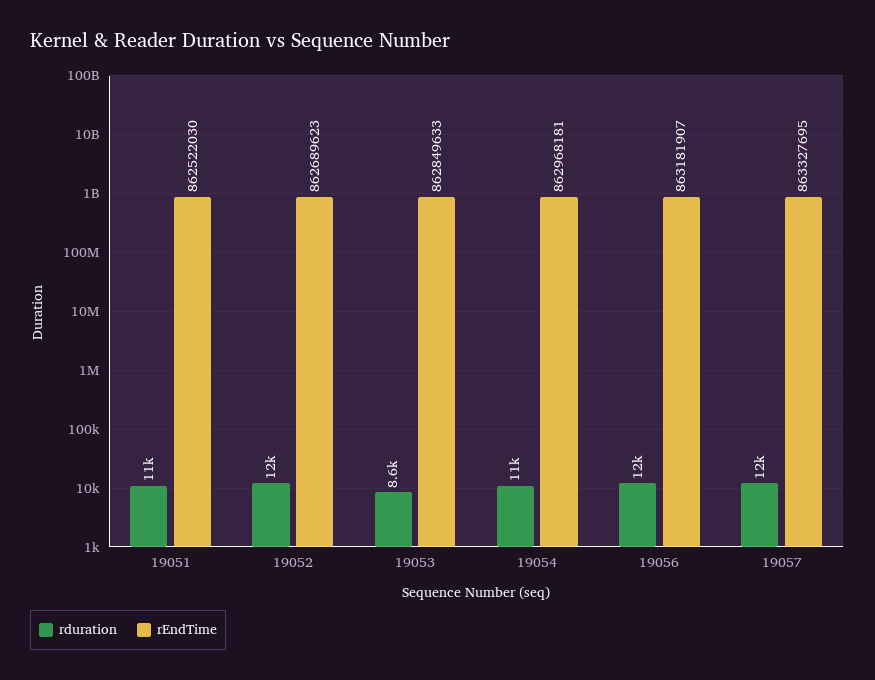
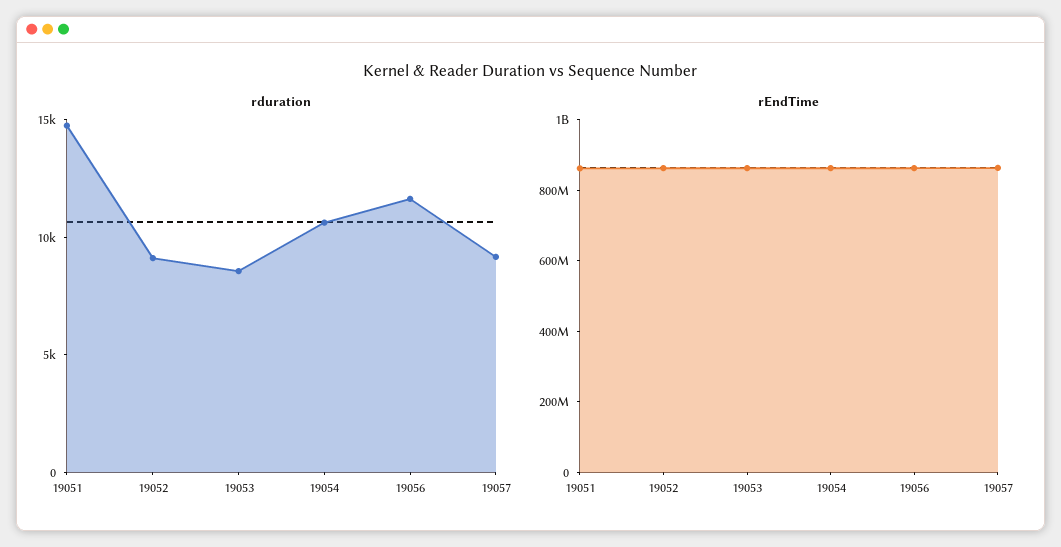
rduration, 19051: 11000 -> 15000
rduration, 19052: 12000 -> 9000
rduration, 19057: 12000 -> 9000

